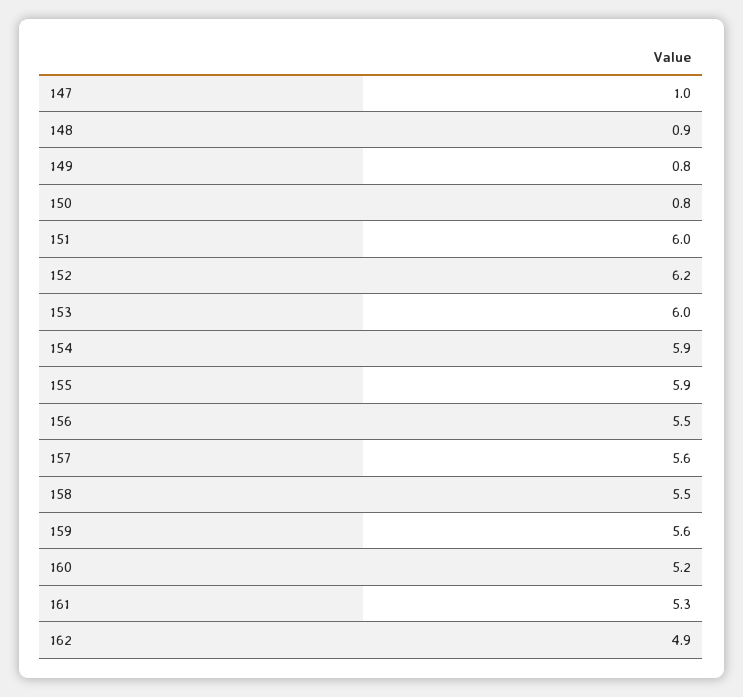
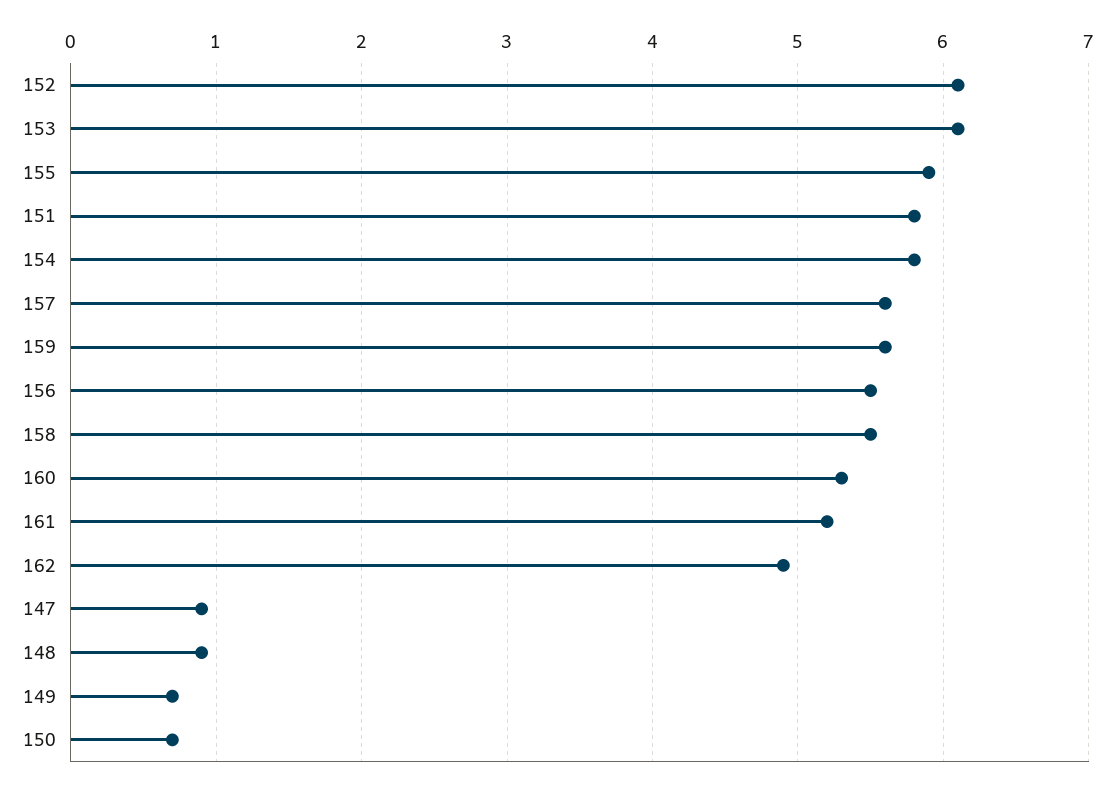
147: 1 -> 0.9
149: 0.8 -> 0.7
150: 0.8 -> 0.7
151: 6 -> 5.8
152: 6.2 -> 6.1
153: 6 -> 6.1
154: 5.9 -> 5.8
160: 5.2 -> 5.3
161: 5.3 -> 5.2

